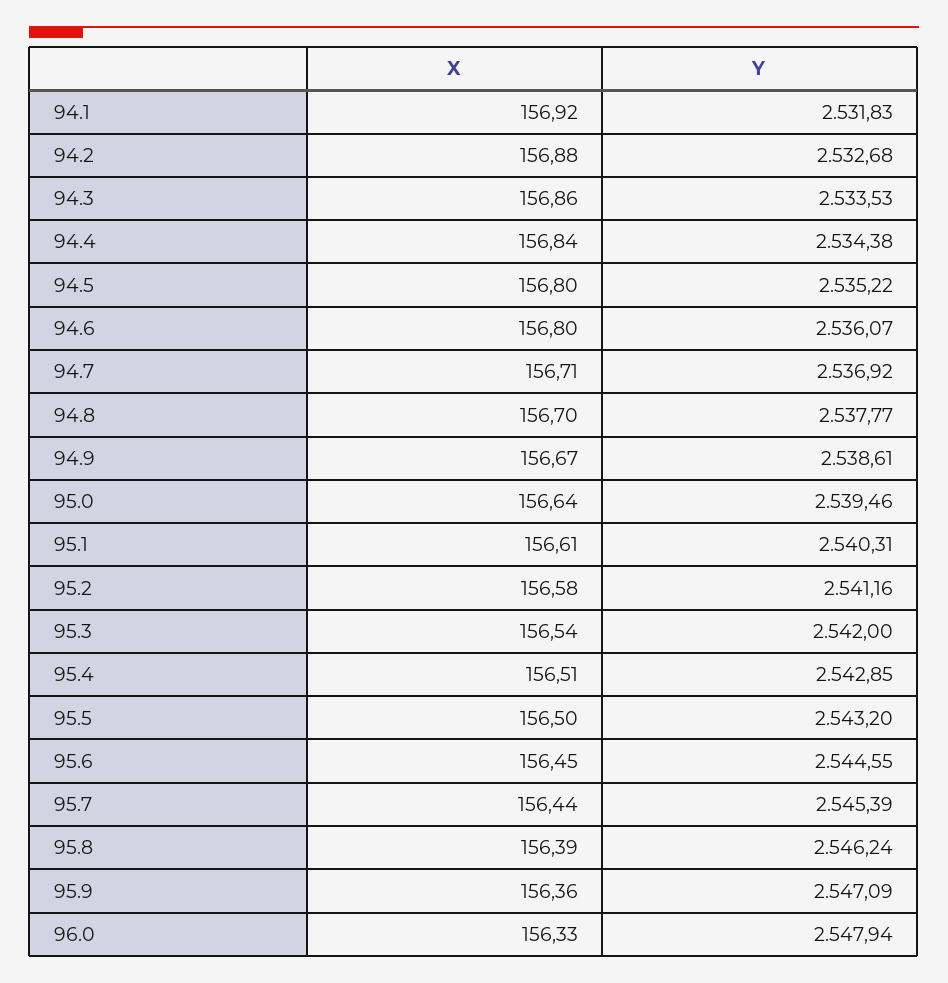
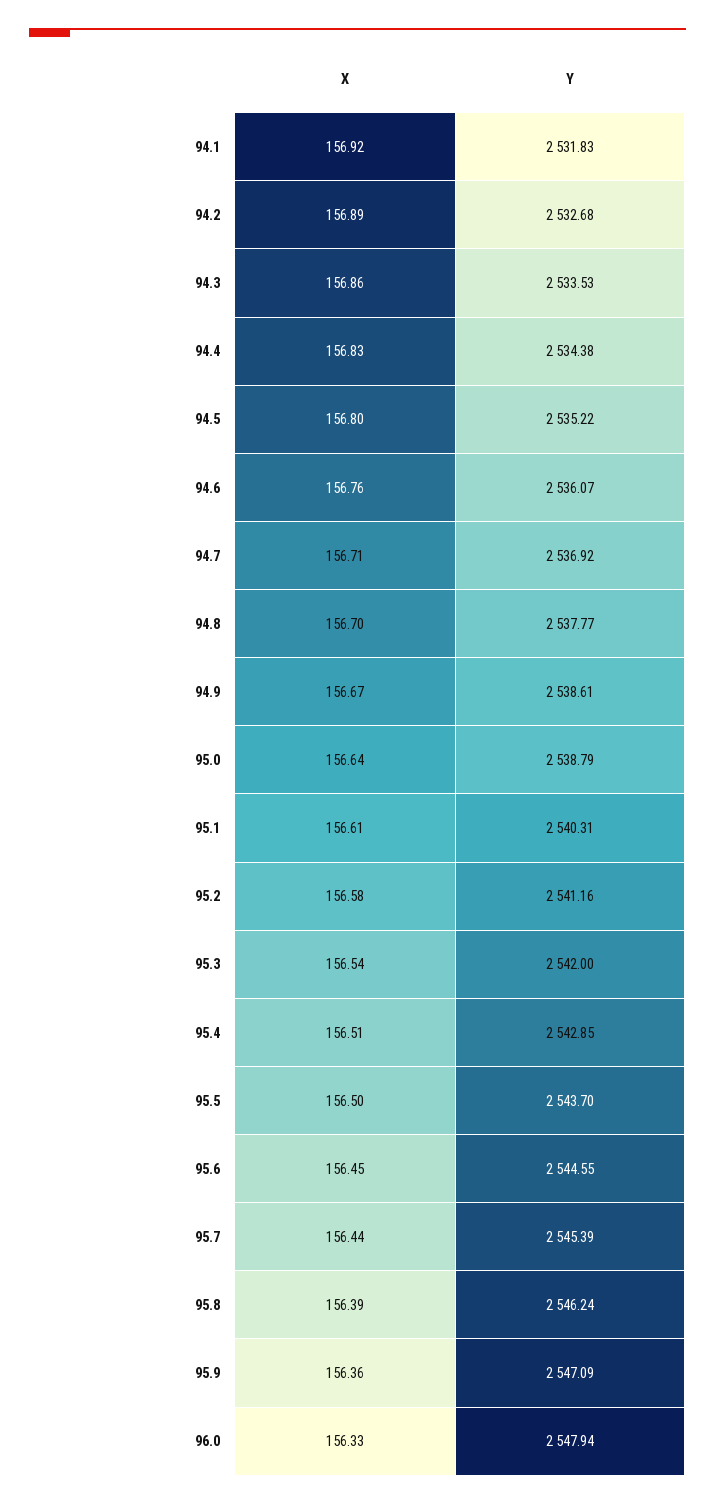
X, 94.2: 156.88 -> 156.89
X, 94.4: 156.84 -> 156.83
X, 94.6: 156.8 -> 156.76
Y, 95.0: 2539.46 -> 2538.79
Y, 95.5: 2543.2 -> 2543.7

